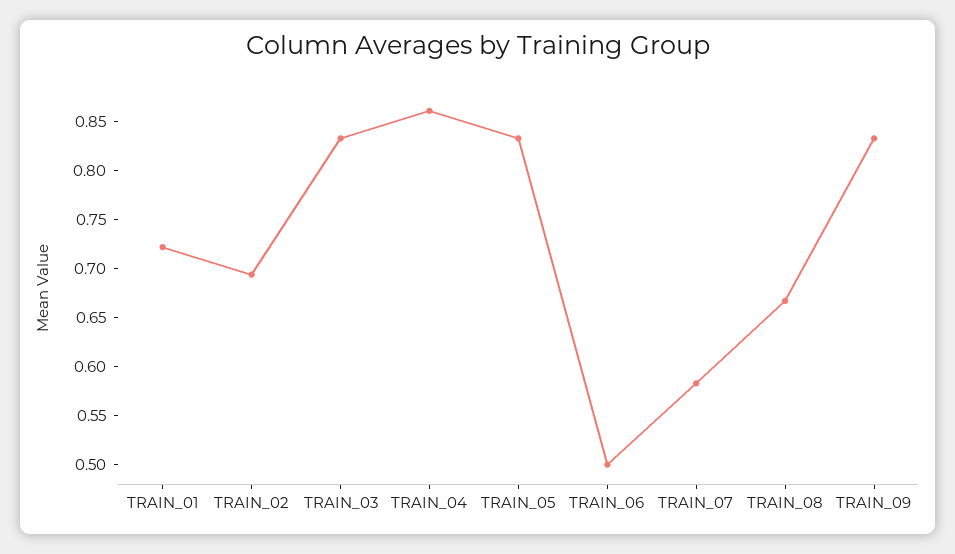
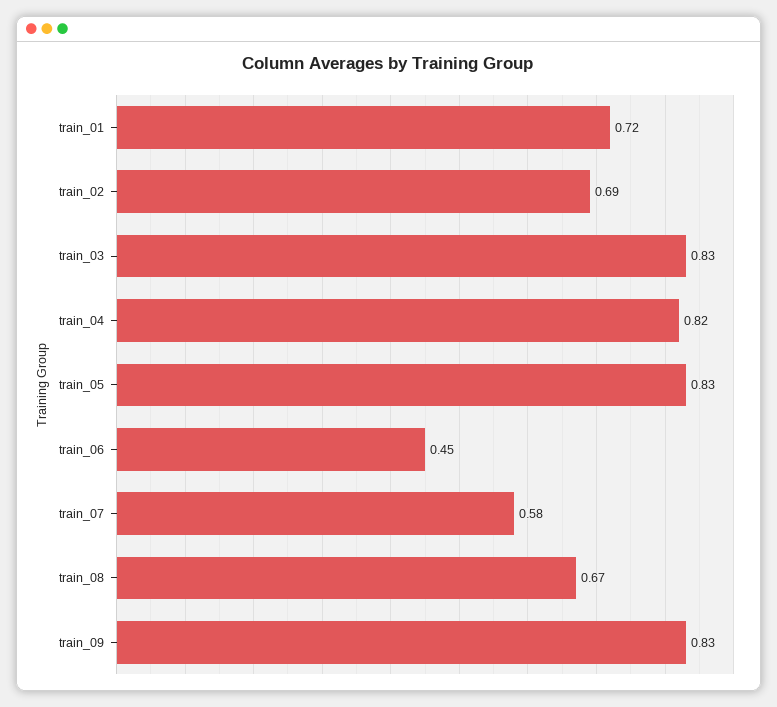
TRAIN_04: 0.86 -> 0.82
TRAIN_06: 0.5 -> 0.45

